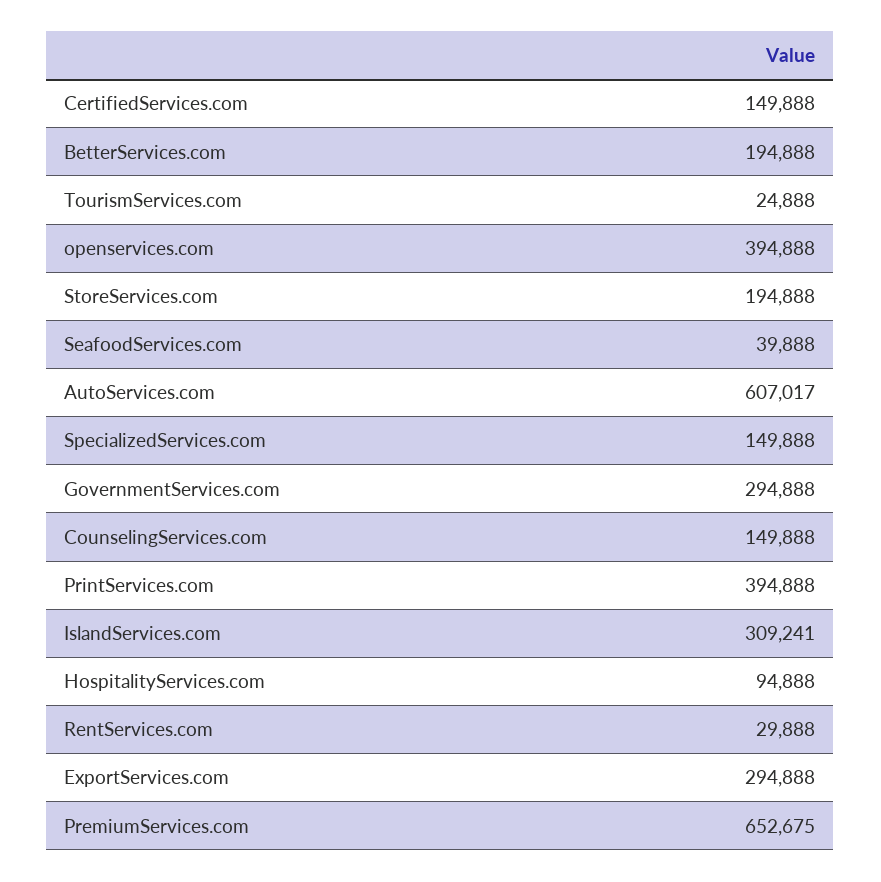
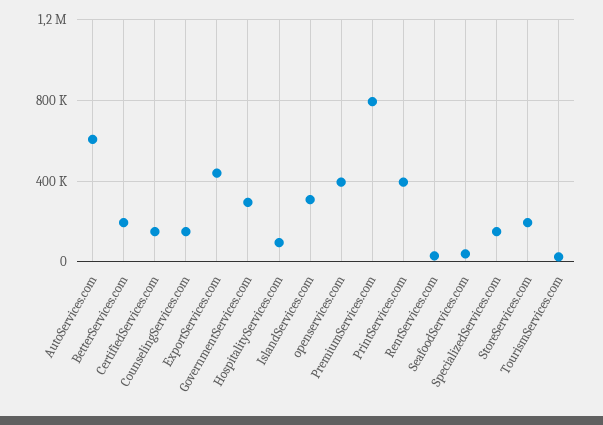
ExportServices.com: 294888 -> 450000
PremiumServices.com: 652675 -> 800000

